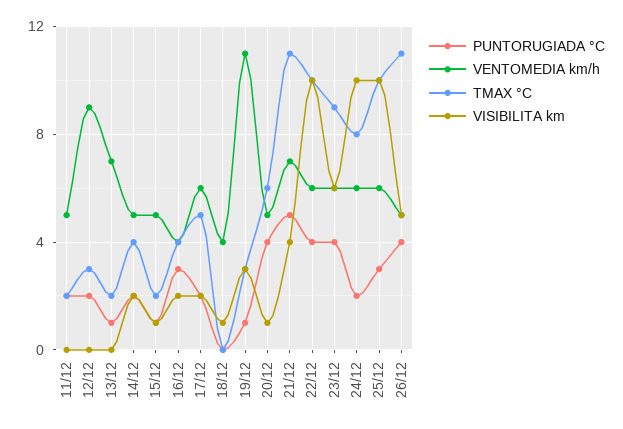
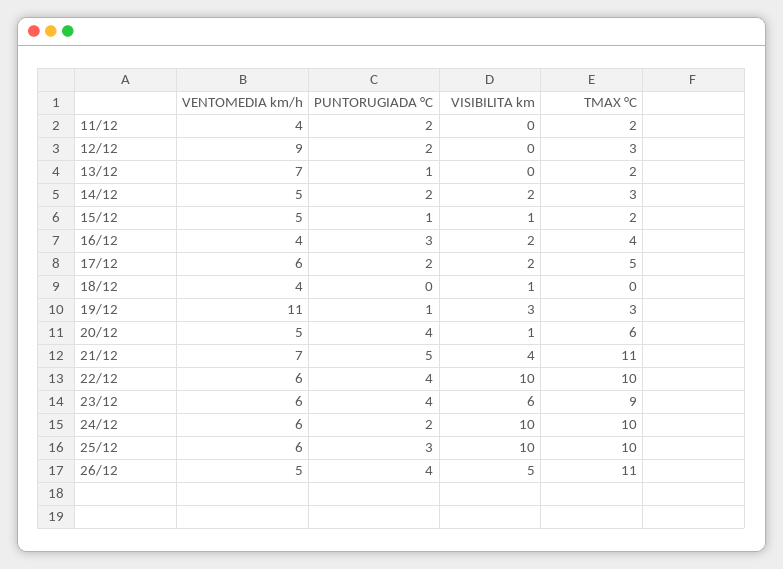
VENTOMEDIA km/h, 11/12: 5 -> 4
TMAX °C, 14/12: 4 -> 3
TMAX °C, 24/12: 8 -> 10

